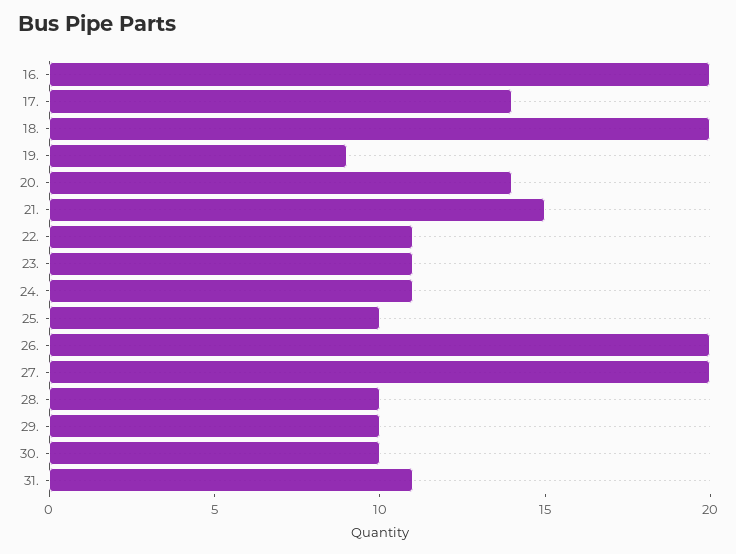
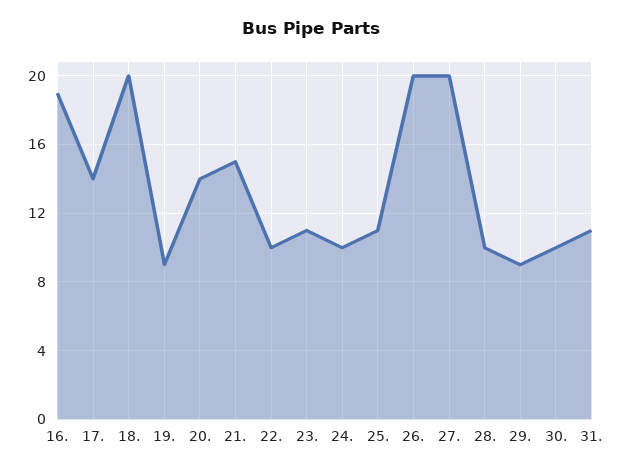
16.: 20 -> 19
22.: 11 -> 10
24.: 11 -> 10
25.: 10 -> 11
29.: 10 -> 9

